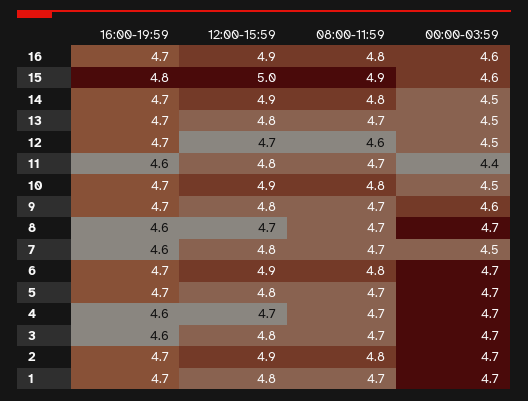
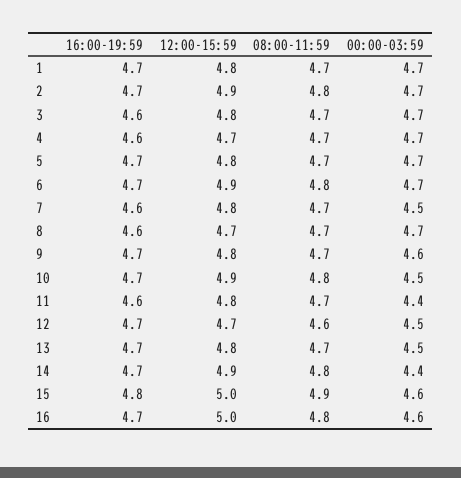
12:00-15:59, 16: 4.9 -> 5
00:00-03:59, 14: 4.5 -> 4.4

